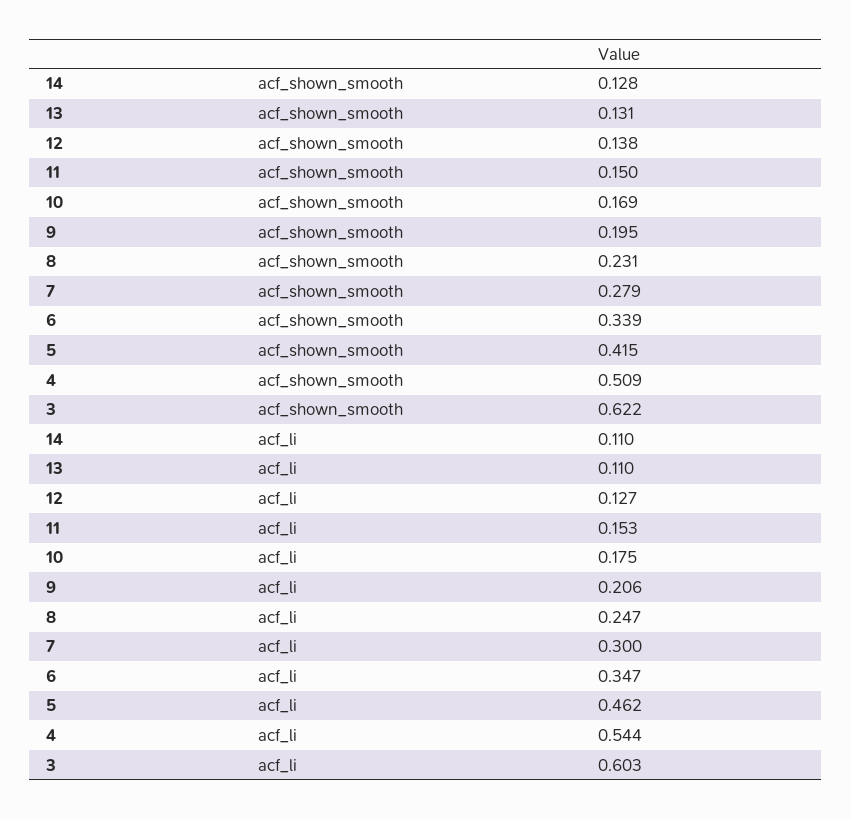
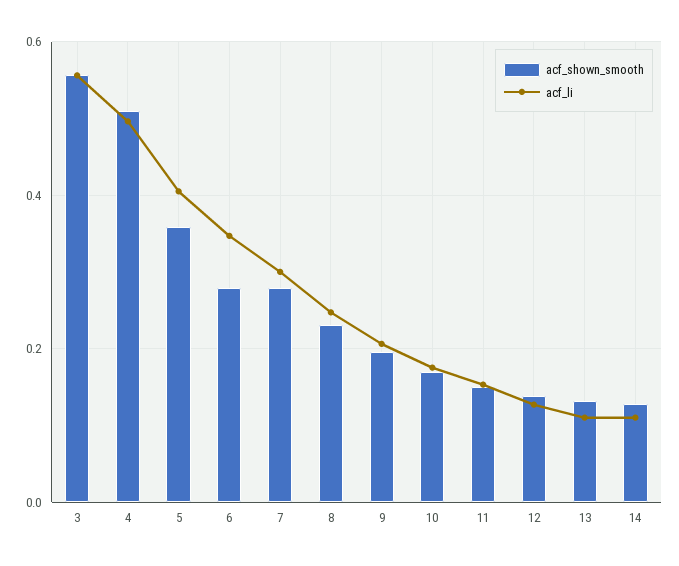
acf_shown_smooth, 6: 0.339 -> 0.28
acf_shown_smooth, 5: 0.415 -> 0.36
acf_shown_smooth, 3: 0.622 -> 0.56
acf_li, 5: 0.462 -> 0.4
acf_li, 4: 0.544 -> 0.5
acf_li, 3: 0.603 -> 0.56

